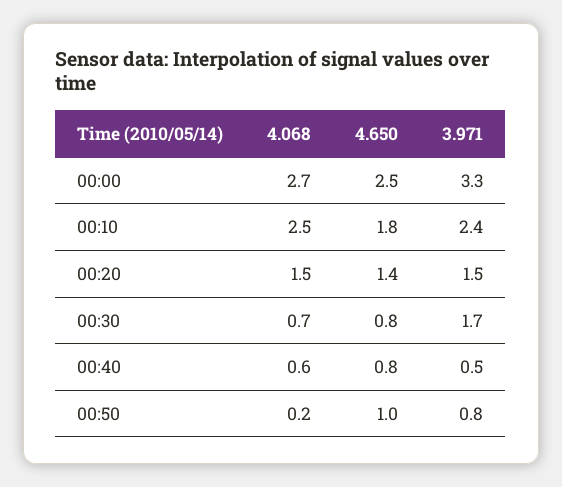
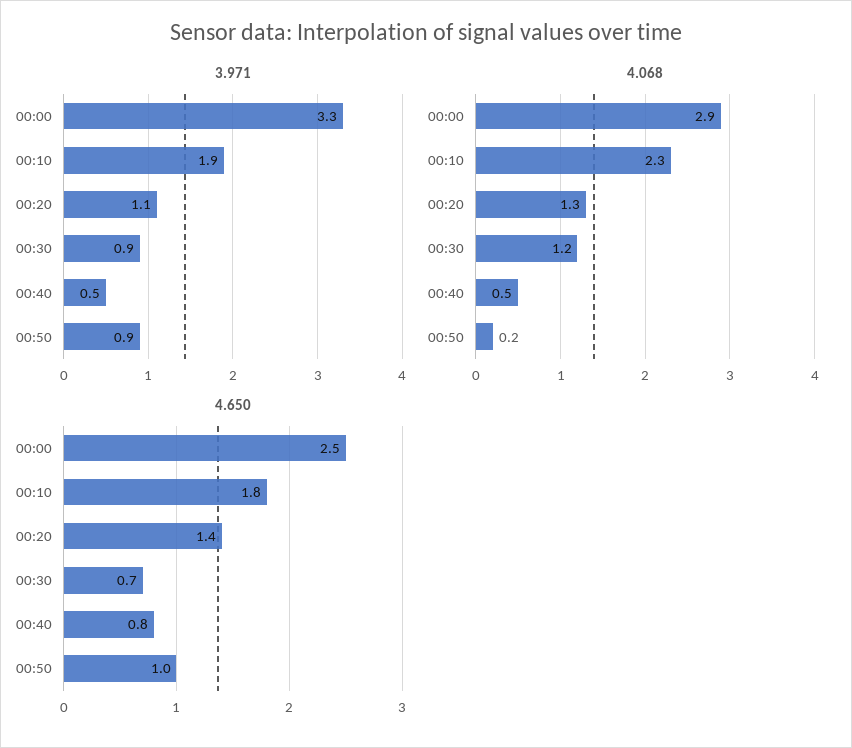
4.068, 00:00: 2.7 -> 2.9
4.068, 00:10: 2.5 -> 2.3
3.971, 00:10: 2.4 -> 1.9
4.068, 00:20: 1.5 -> 1.3
3.971, 00:20: 1.5 -> 1.1
4.068, 00:30: 0.7 -> 1.2
4.650, 00:30: 0.8 -> 0.7
3.971, 00:30: 1.7 -> 0.9
4.068, 00:40: 0.6 -> 0.5
3.971, 00:50: 0.8 -> 0.9

